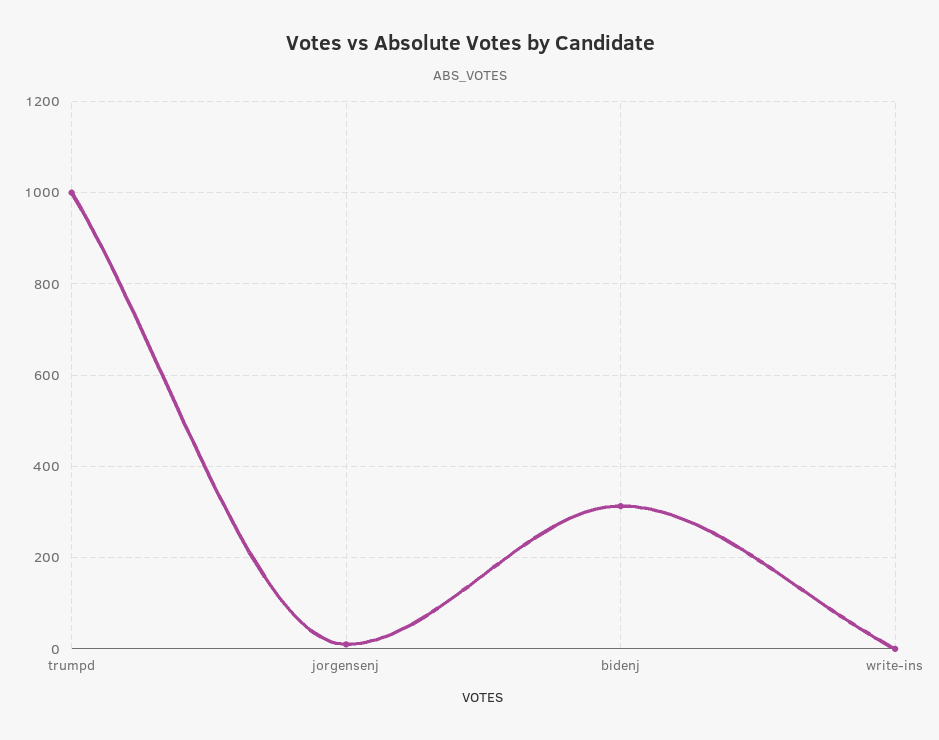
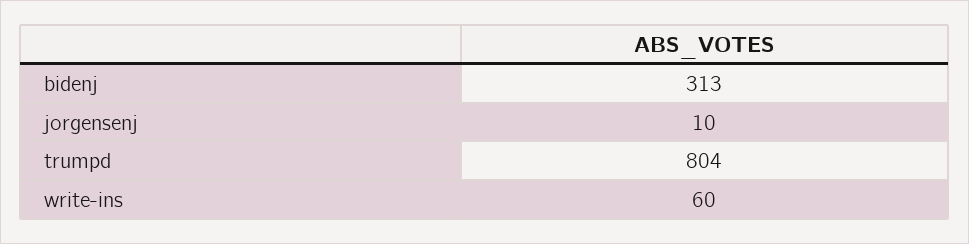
trumpd: 1000 -> 804
write-ins: 0 -> 60

